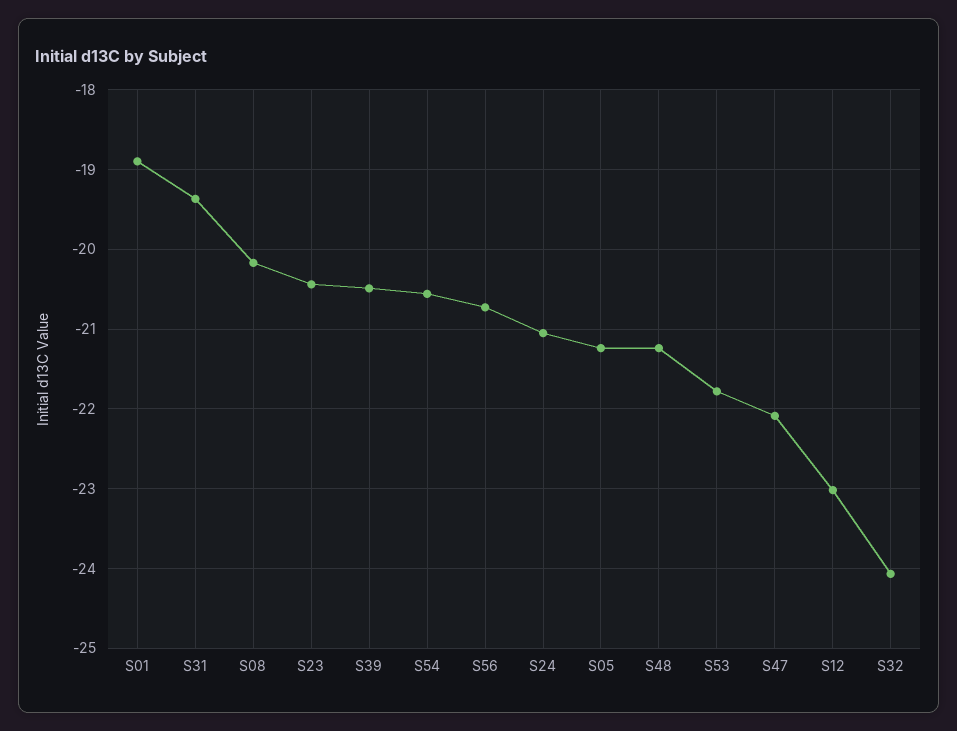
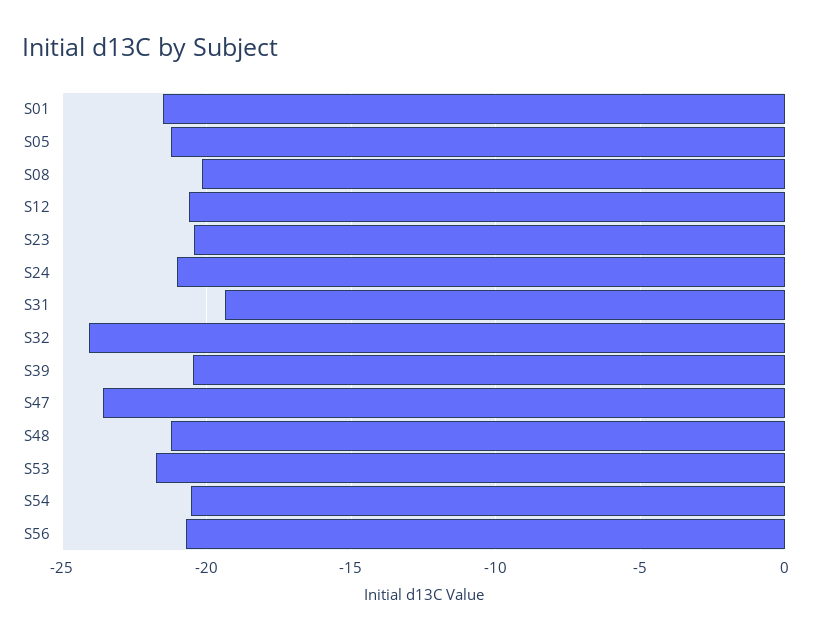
S01: -18.9 -> -21.5
S47: -22.1 -> -23.5
S12: -23 -> -20.5

